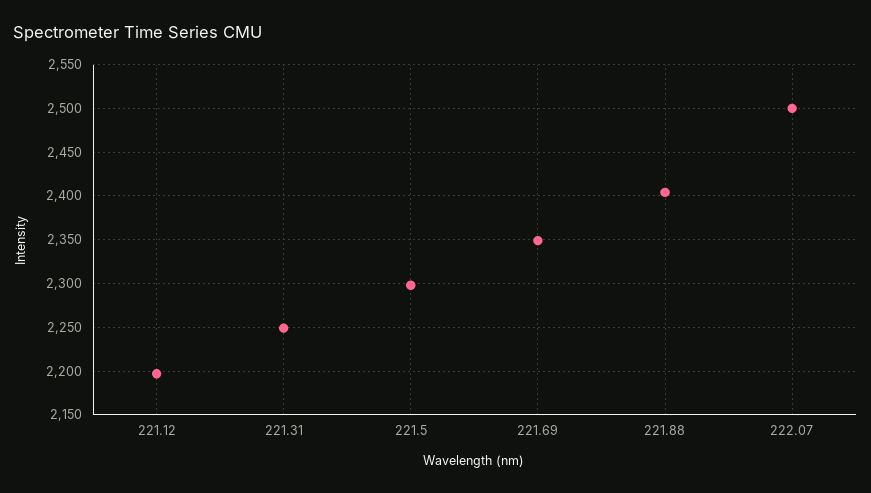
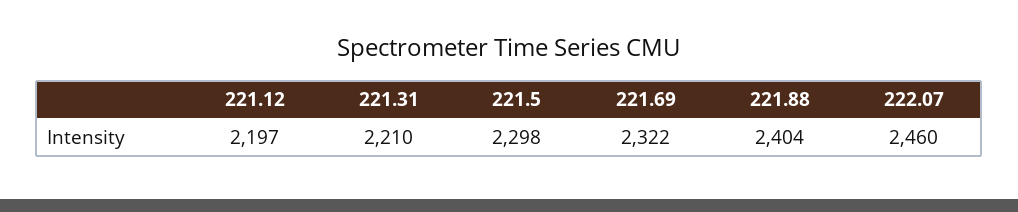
221.31: 2250 -> 2210
221.69: 2350 -> 2322
222.07: 2500 -> 2460

